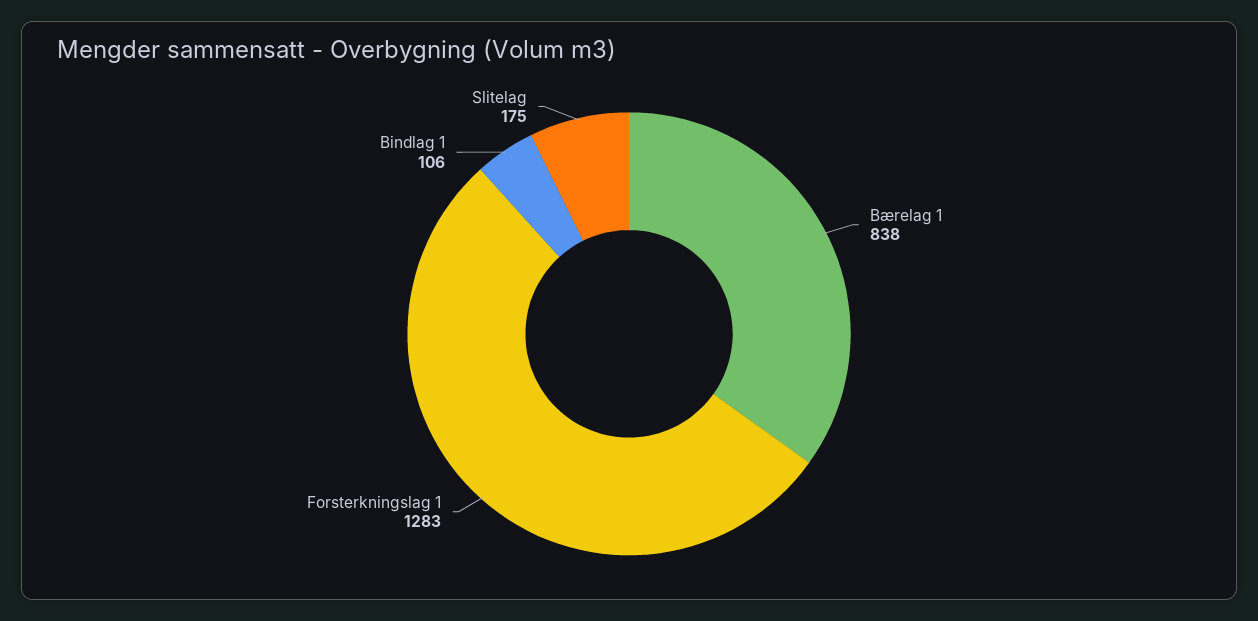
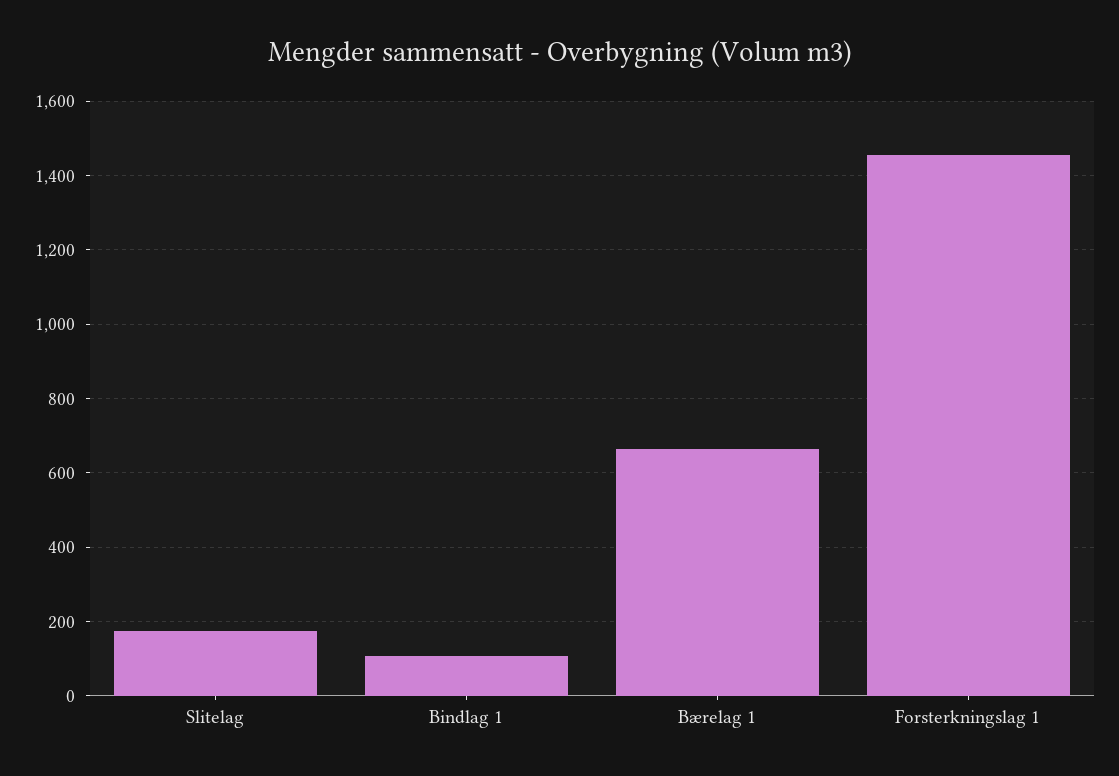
Bærelag 1: 838 -> 660
Forsterkningslag 1: 1283 -> 1460

